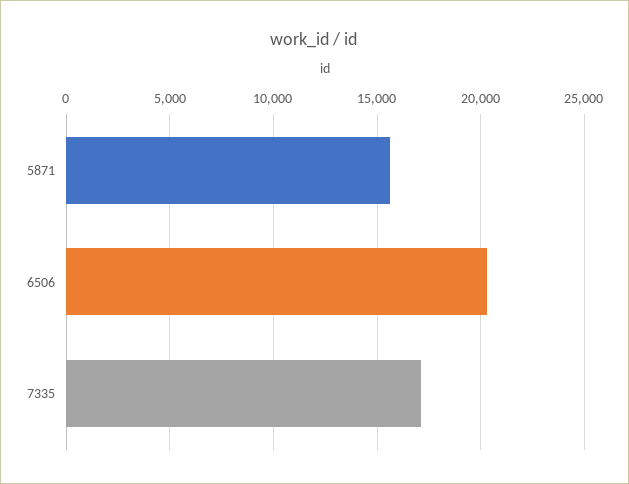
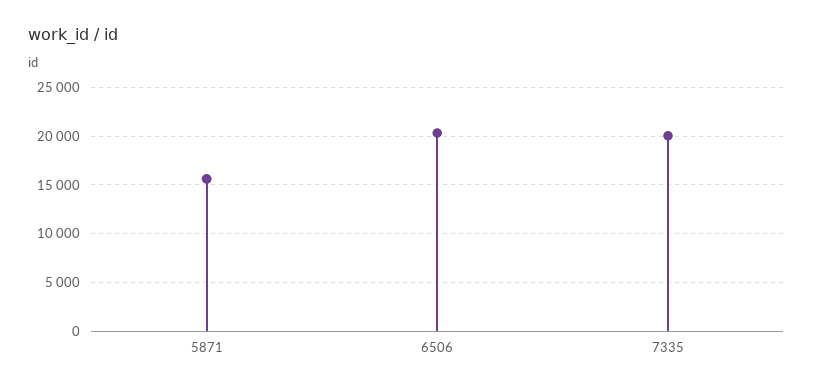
7335: 17000 -> 20000

